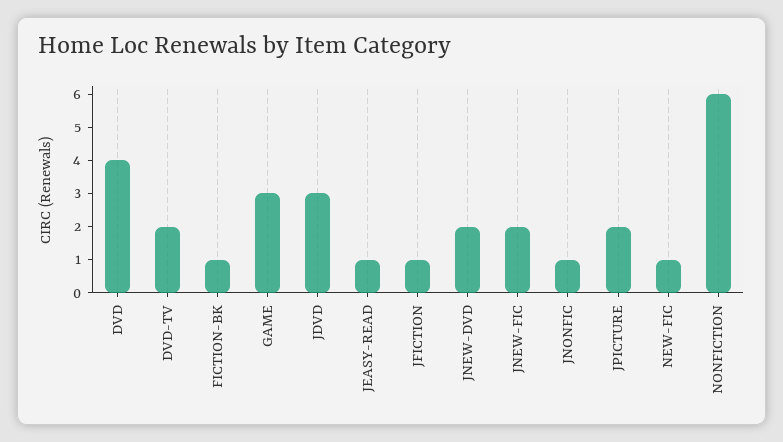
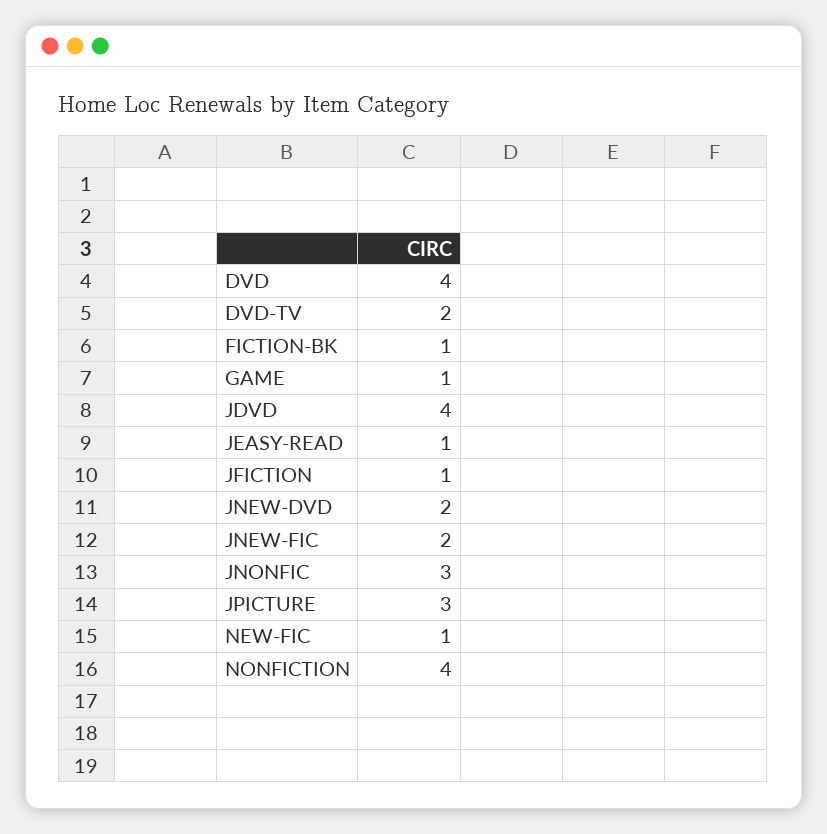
GAME: 3 -> 1
JDVD: 3 -> 4
JNONFIC: 1 -> 3
JPICTURE: 2 -> 3
NONFICTION: 6 -> 4

